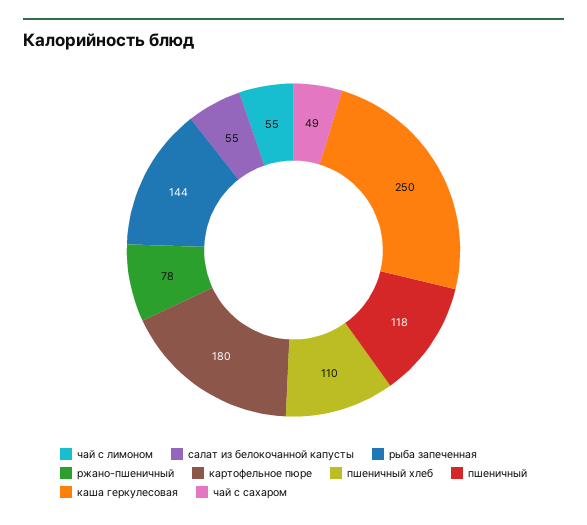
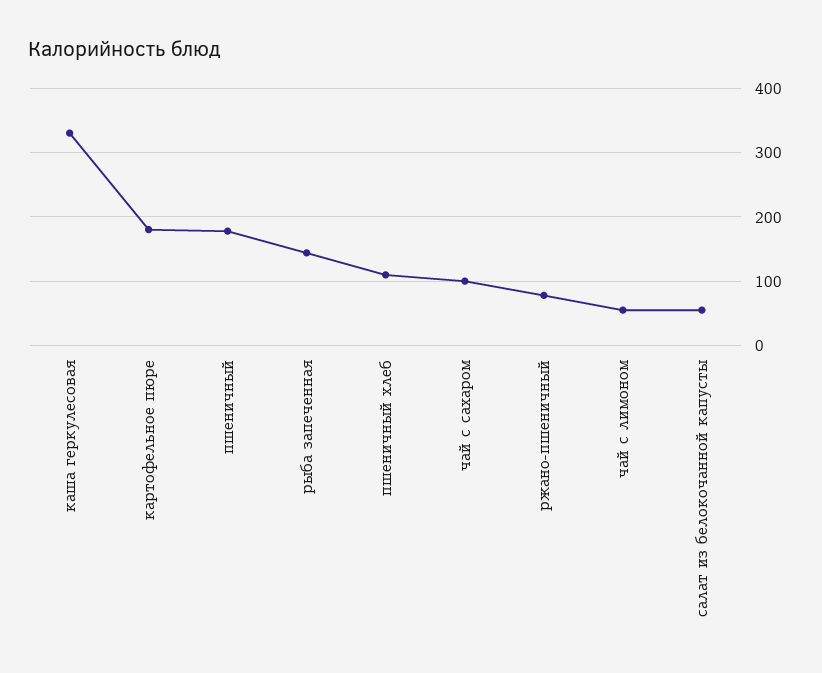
пшеничный: 118 -> 180
каша геркулесовая: 250 -> 330
чай с сахаром: 49 -> 100

